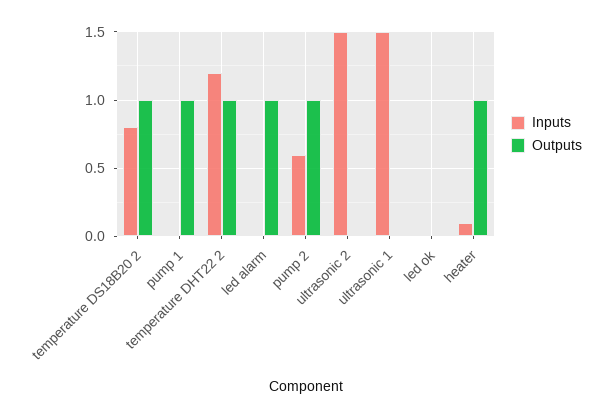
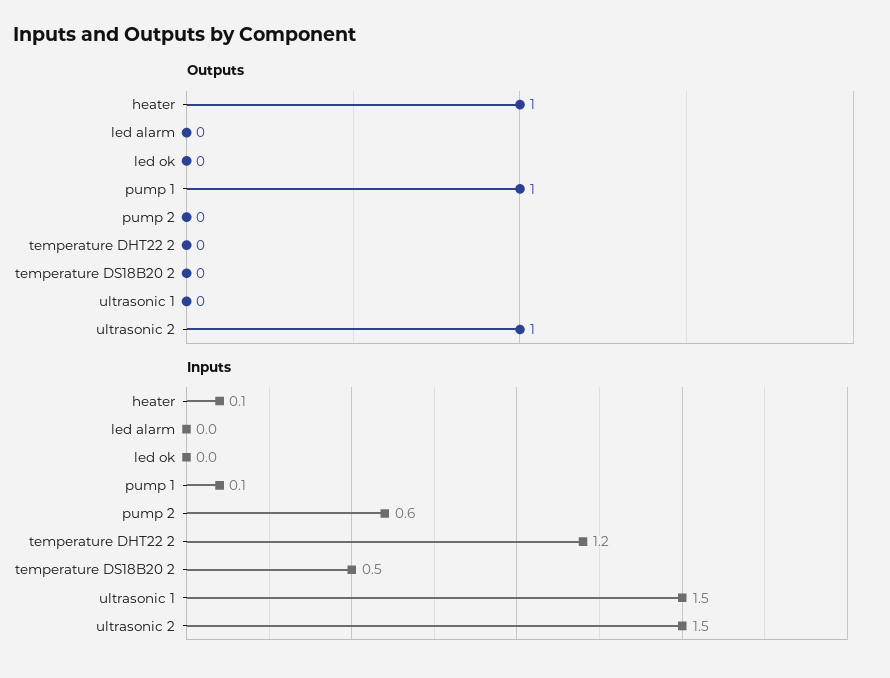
Inputs, temperature DS18B20 2: 0.8 -> 0.5
Outputs, temperature DS18B20 2: 1 -> 0
Inputs, pump 1: 0 -> 0.1
Outputs, temperature DHT22 2: 1 -> 0
Outputs, led alarm: 1 -> 0
Outputs, pump 2: 1 -> 0
Outputs, ultrasonic 2: 0 -> 1

